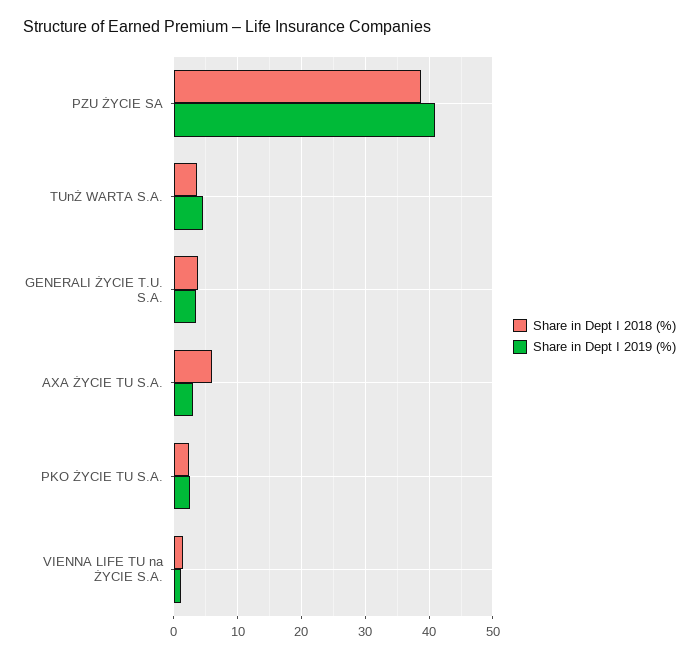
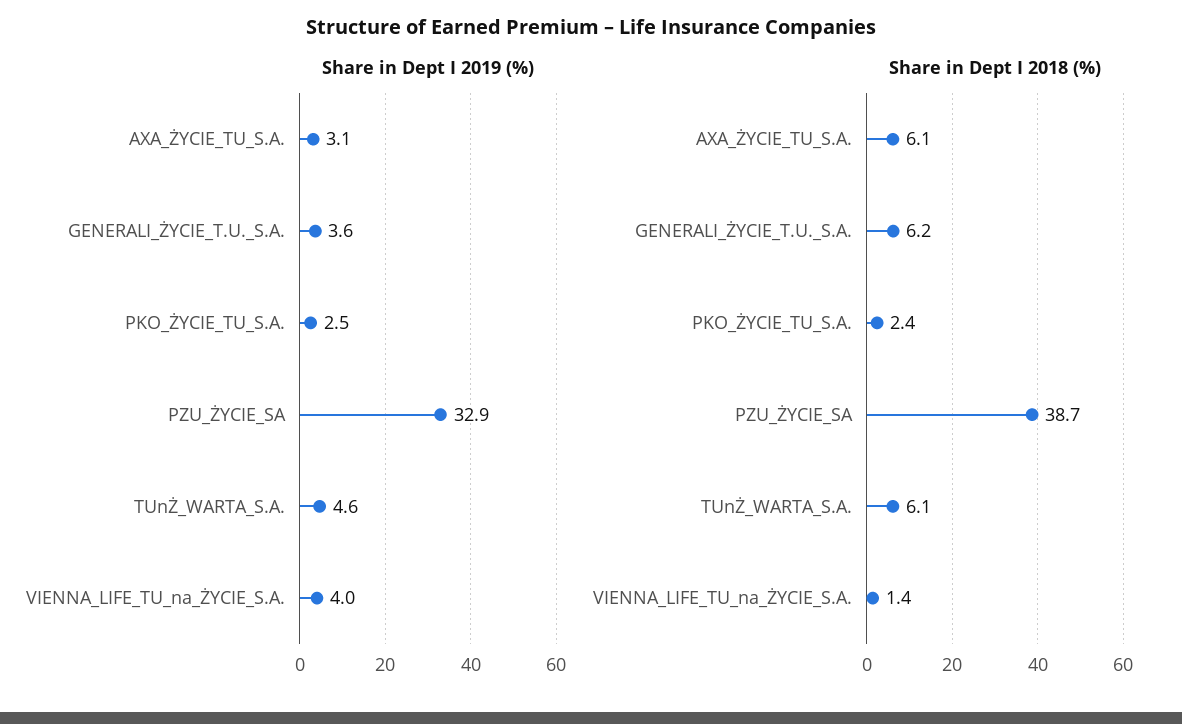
Share in Dept I 2019 (%), PZU ŻYCIE SA: 41 -> 32.9
Share in Dept I 2018 (%), TUnŻ WARTA S.A.: 4 -> 6.1
Share in Dept I 2018 (%), GENERALI ŻYCIE T.U. S.A.: 4 -> 6.2
Share in Dept I 2019 (%), VIENNA LIFE TU na ŻYCIE S.A.: 1 -> 4

